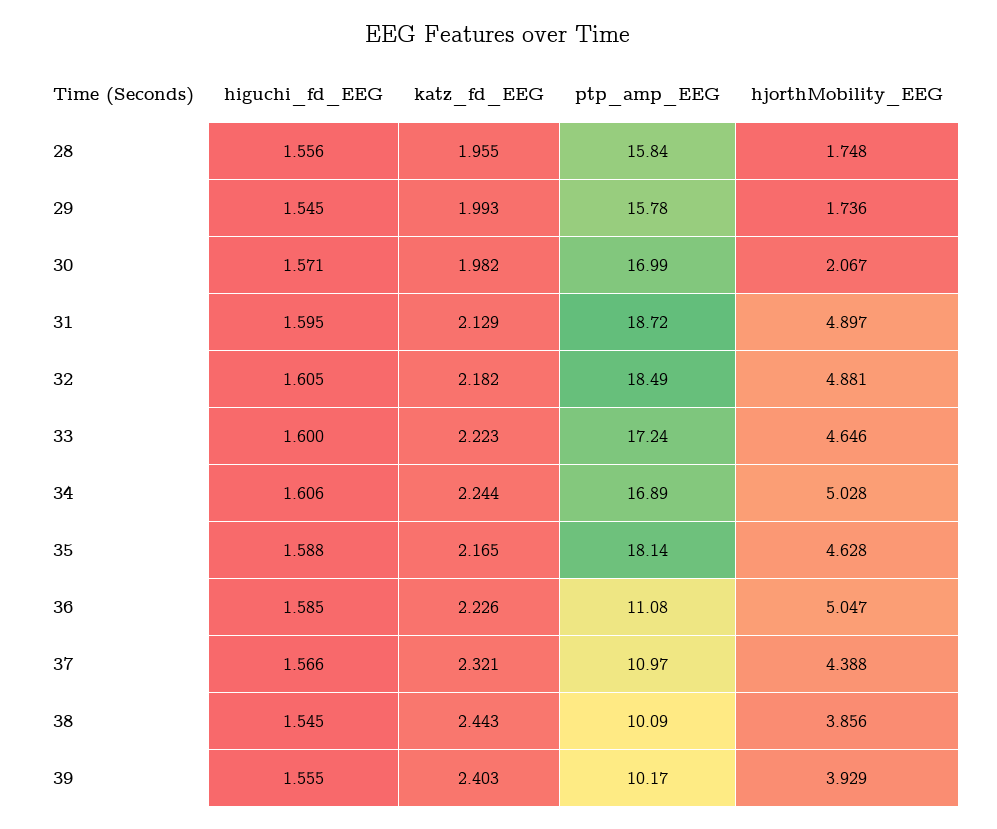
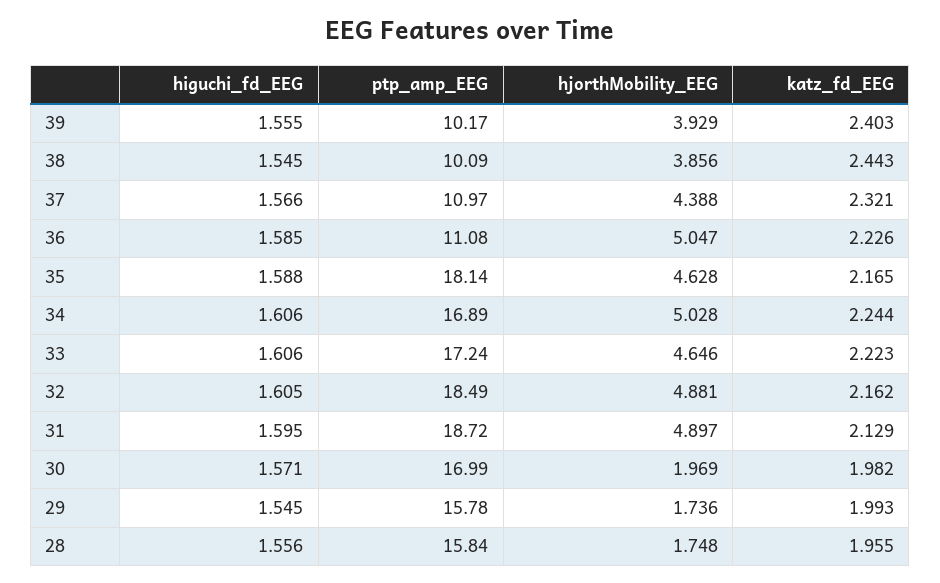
hjorthMobility_EEG, 30: 2.067 -> 1.969
katz_fd_EEG, 32: 2.182 -> 2.162
higuchi_fd_EEG, 33: 1.6 -> 1.606

